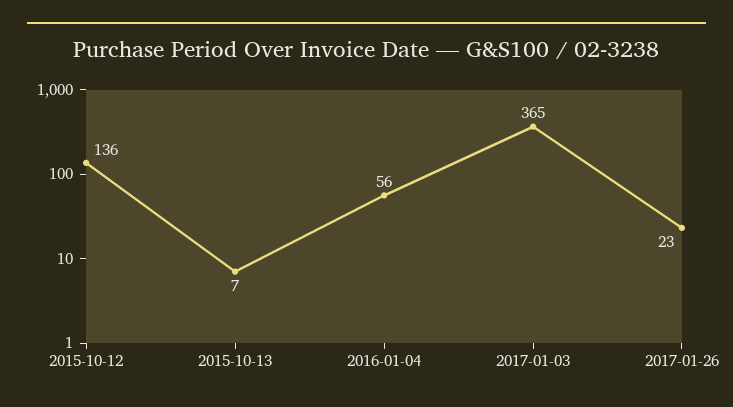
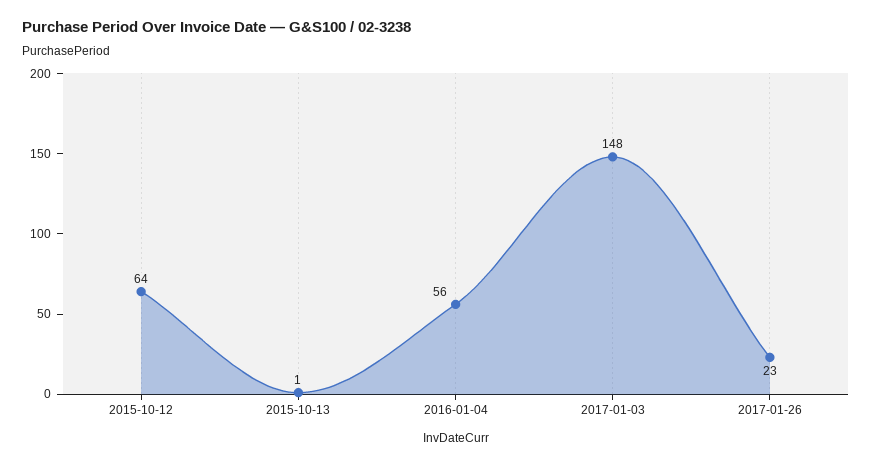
2015-10-12: 136 -> 64
2015-10-13: 7 -> 1
2017-01-03: 365 -> 148

